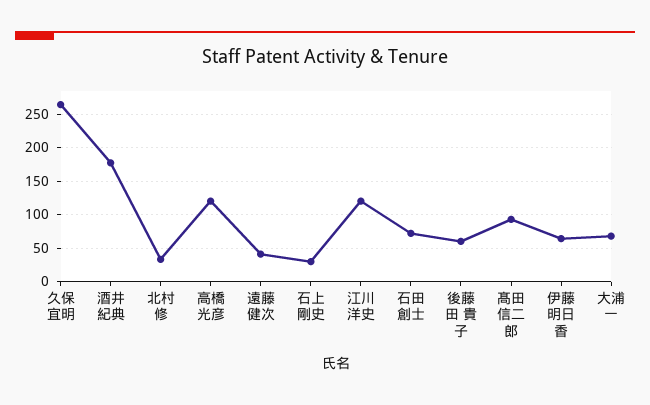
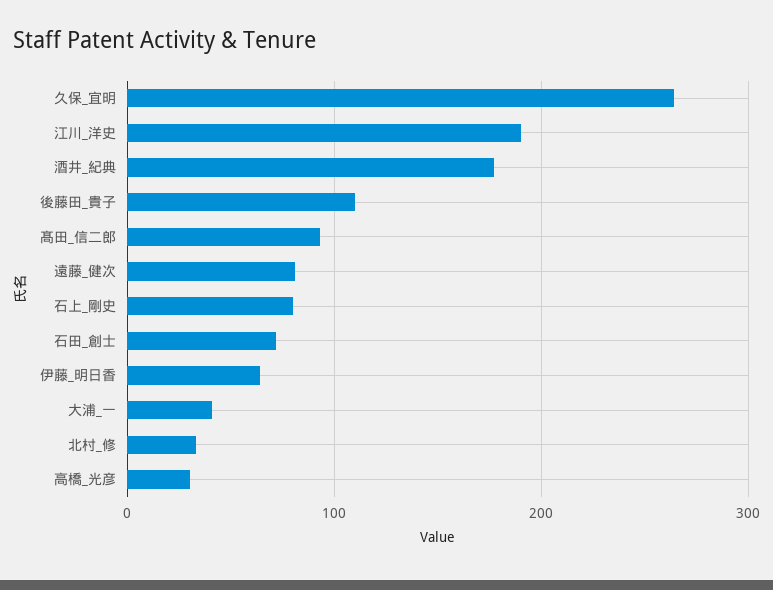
高橋 光彦: 120 -> 30
遠藤 健次: 40 -> 80
石上 剛史: 30 -> 80
江川 洋史: 120 -> 190
後藤田 貴子: 60 -> 110
大浦 一: 70 -> 40

